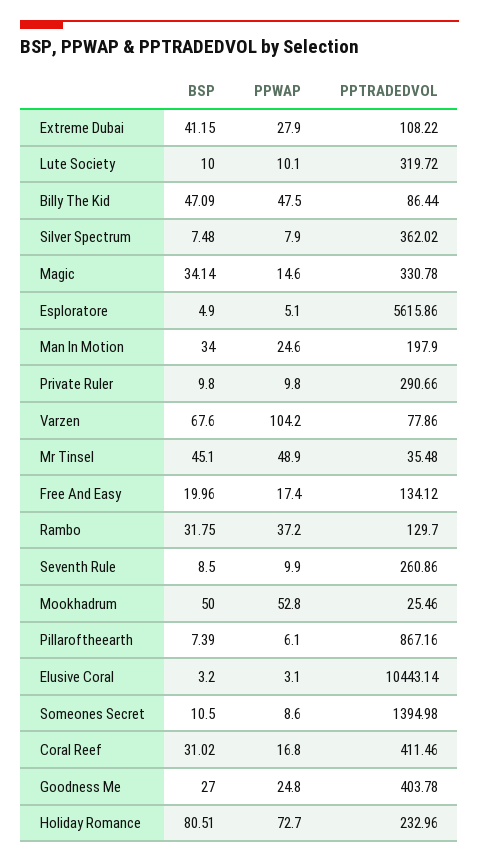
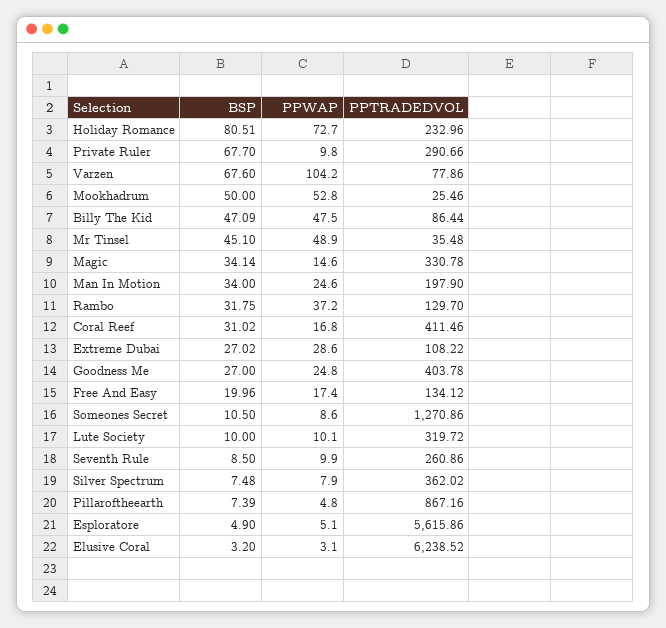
BSP, Extreme Dubai: 41.15 -> 27.02
PPWAP, Extreme Dubai: 27.9 -> 28.6
BSP, Private Ruler: 9.8 -> 67.7
PPWAP, Pillaroftheearth: 6.1 -> 4.8
PPTRADEDVOL, Elusive Coral: 10443.14 -> 6238.52
PPTRADEDVOL, Someones Secret: 1394.98 -> 1270.86

